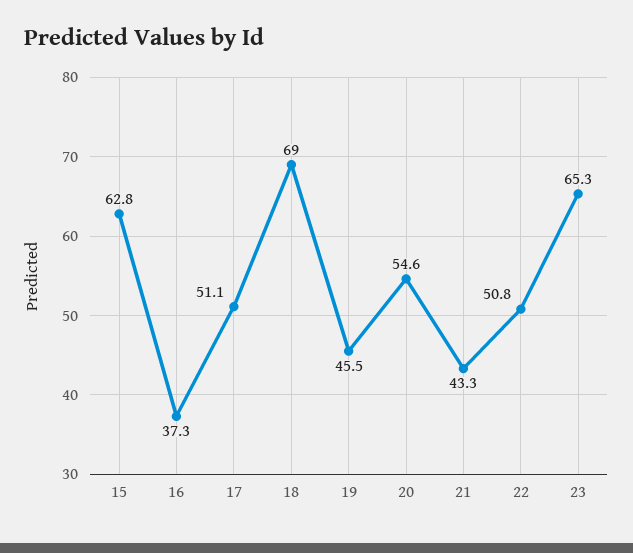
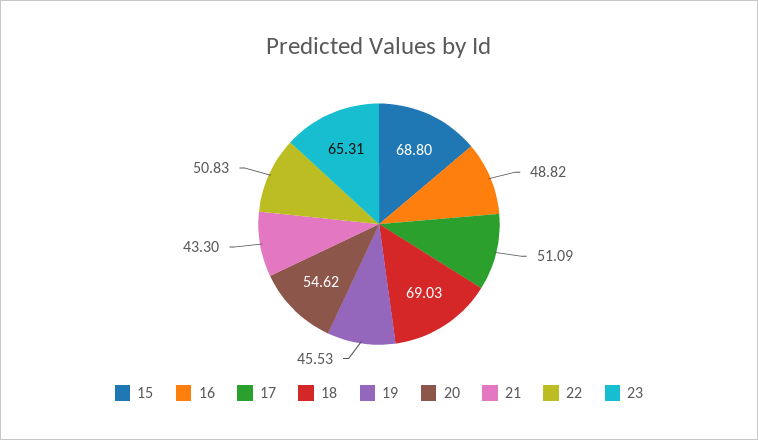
15: 62.8 -> 68.8
16: 37.3 -> 48.82

